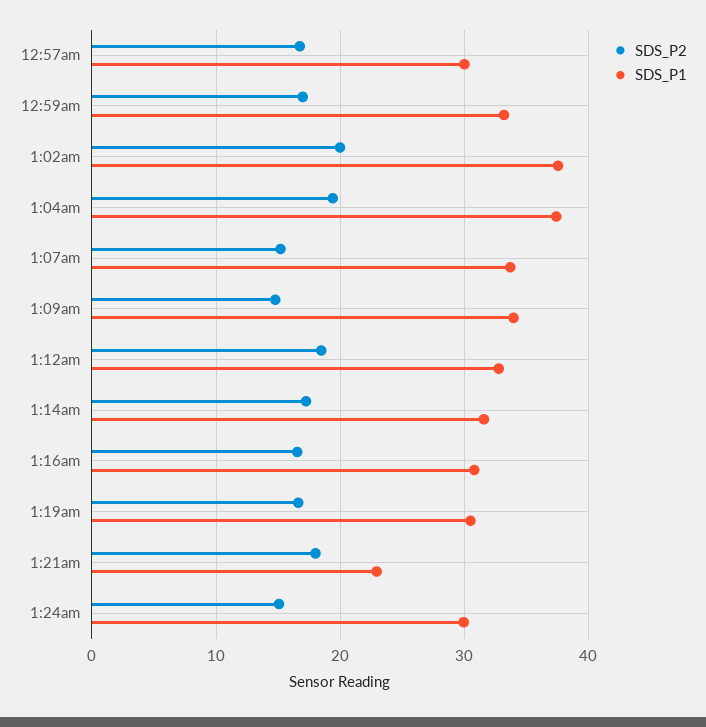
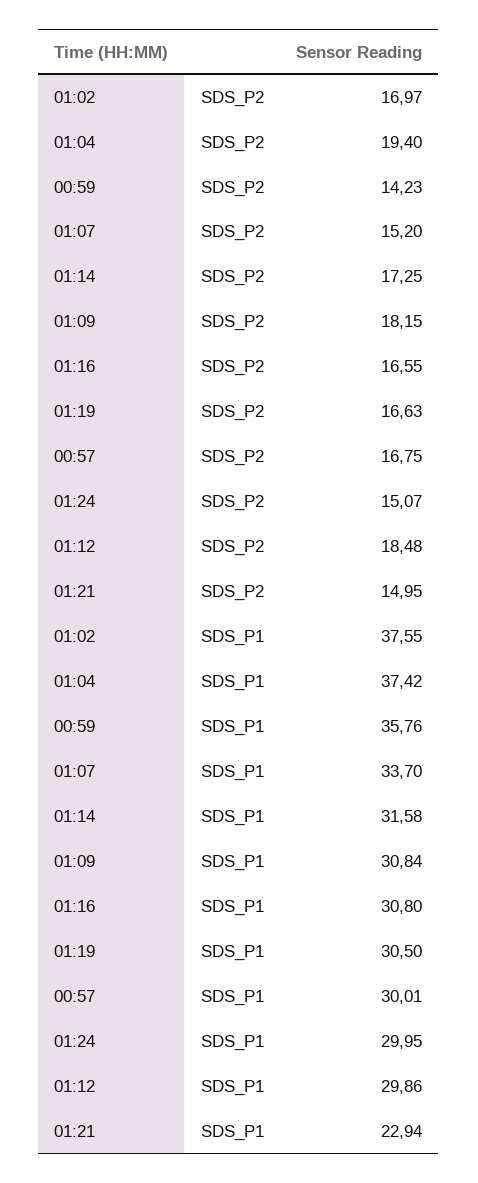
SDS_P2, 12:59am: 17 -> 14.23
SDS_P1, 12:59am: 33 -> 35.76
SDS_P2, 1:02am: 20 -> 16.97
SDS_P2, 1:09am: 15 -> 18.15
SDS_P1, 1:09am: 34 -> 30.84
SDS_P1, 1:12am: 33 -> 29.86
SDS_P2, 1:21am: 18 -> 14.95

